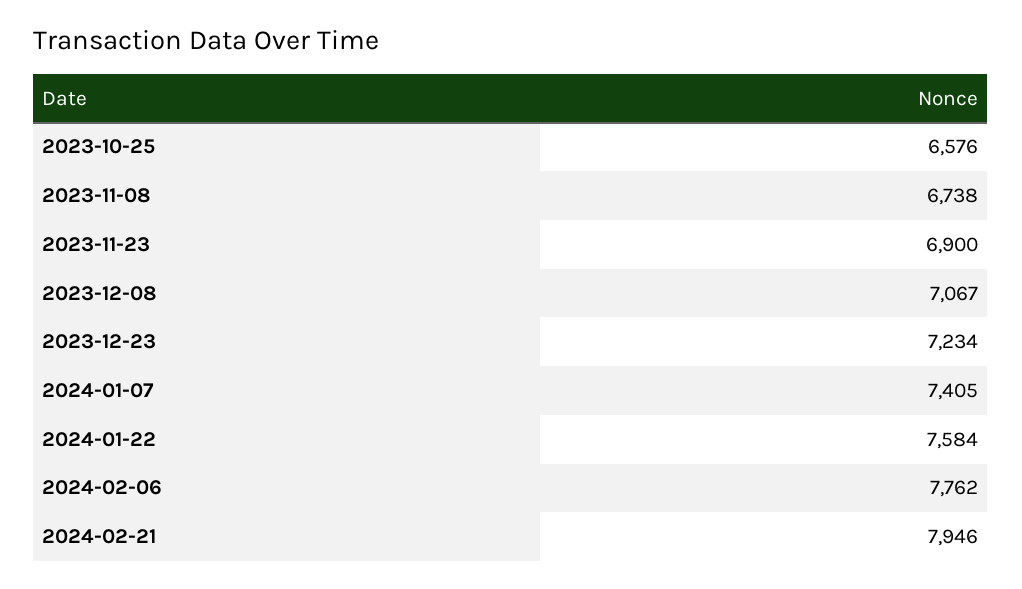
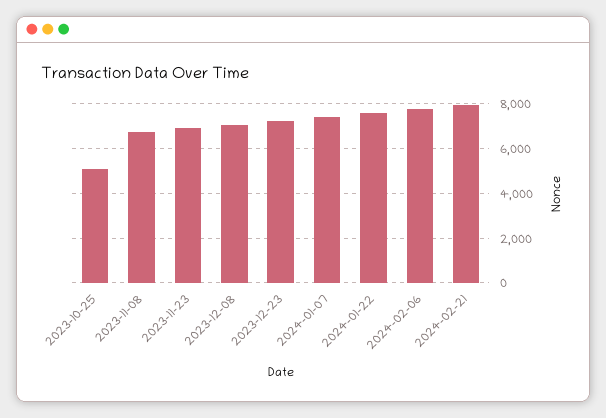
2023-10-25: 6576 -> 5000

